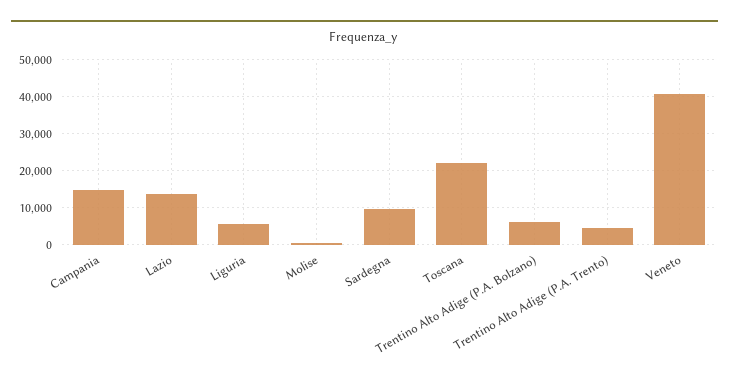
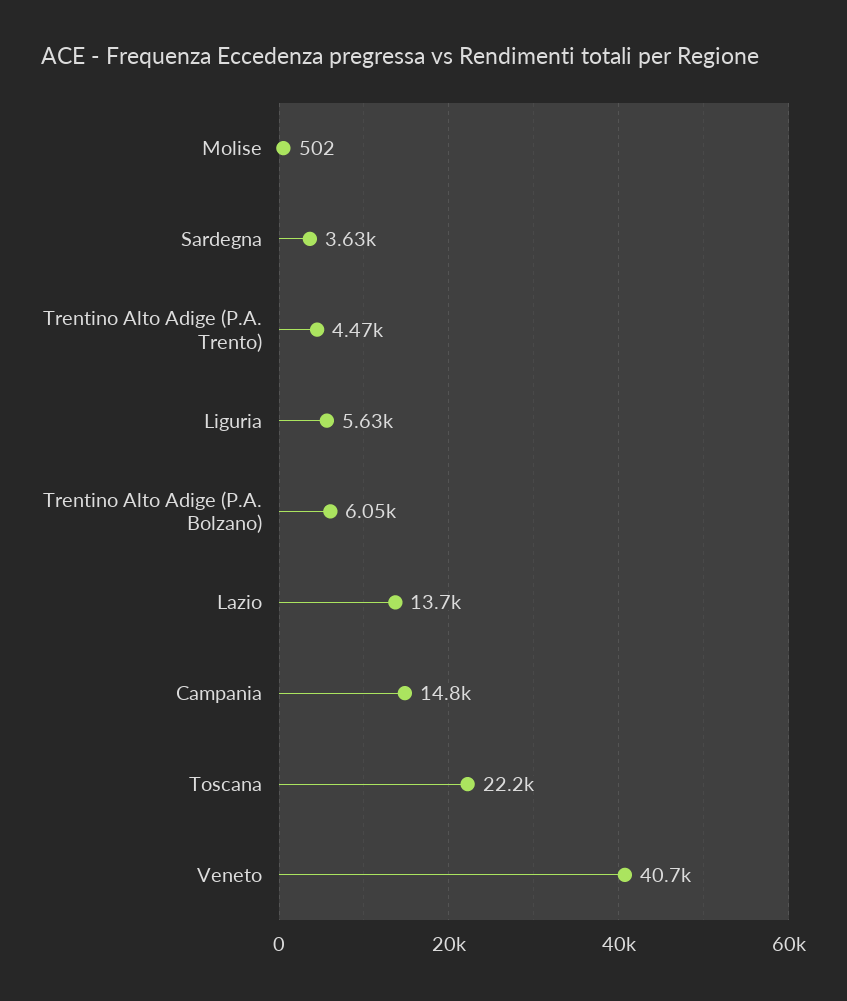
Sardegna: 10000 -> 3630

